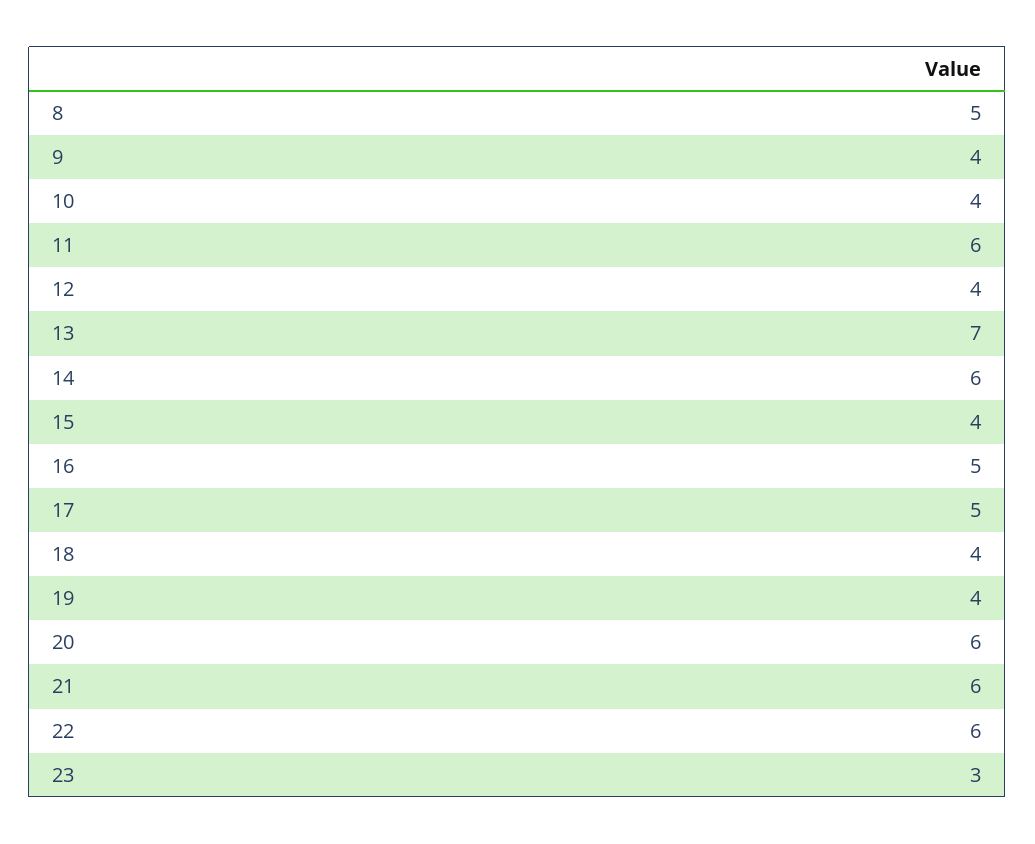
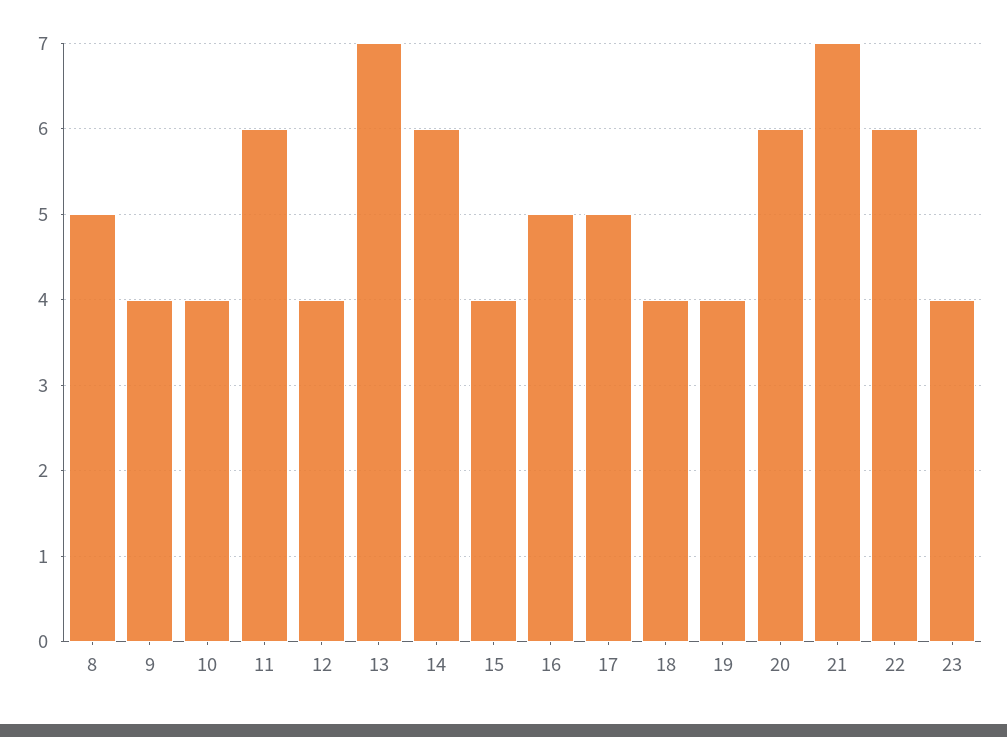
21: 6 -> 7
23: 3 -> 4

